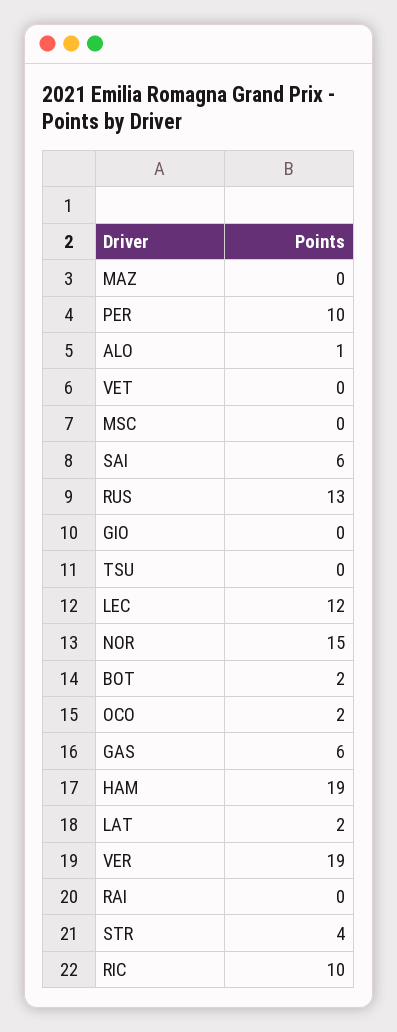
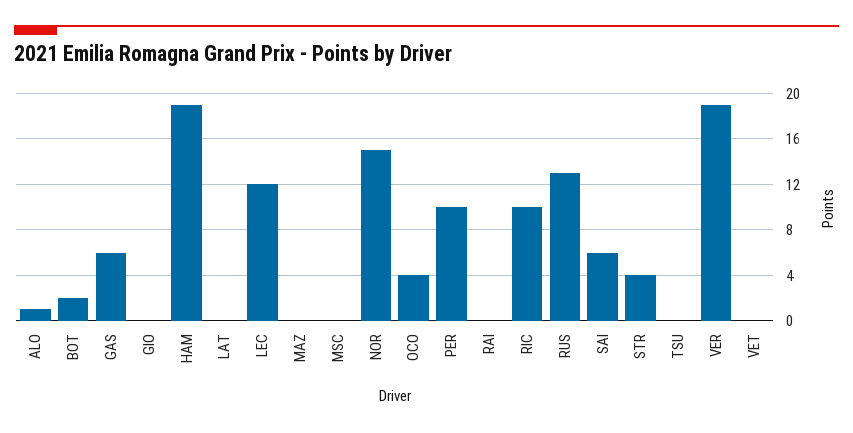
OCO: 2 -> 4
LAT: 2 -> 0

